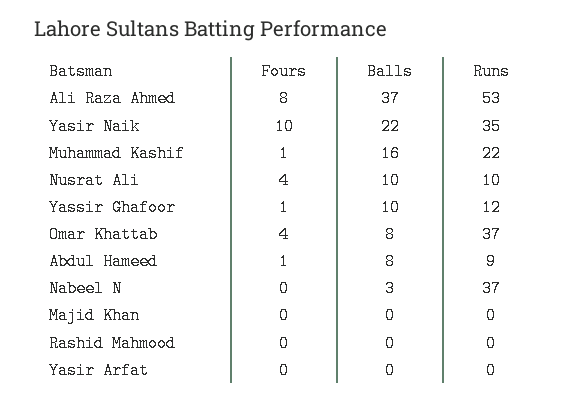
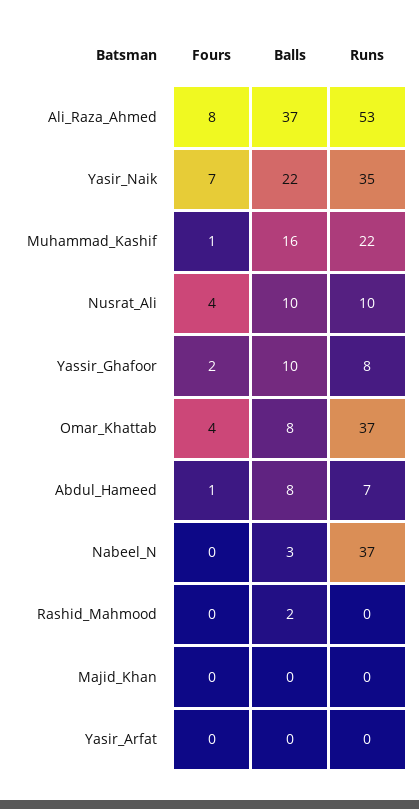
Fours, Yasir Naik: 10 -> 7
Fours, Yassir Ghafoor: 1 -> 2
Runs, Yassir Ghafoor: 12 -> 8
Runs, Abdul Hameed: 9 -> 7
Balls, Rashid Mahmood: 0 -> 2

